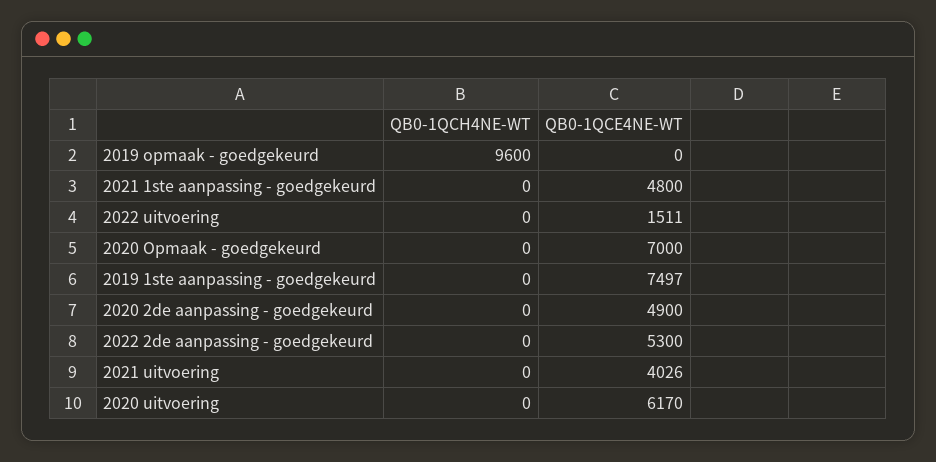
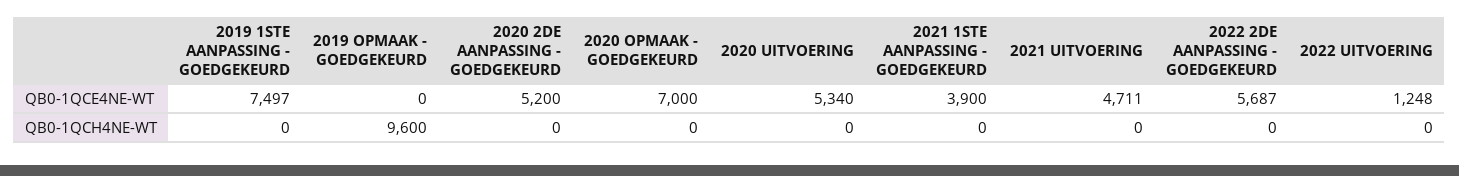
QB0-1QCE4NE-WT, 2021 1ste aanpassing - goedgekeurd: 4800 -> 3900
QB0-1QCE4NE-WT, 2022 uitvoering: 1511 -> 1248
QB0-1QCE4NE-WT, 2020 2de aanpassing - goedgekeurd: 4900 -> 5200
QB0-1QCE4NE-WT, 2022 2de aanpassing - goedgekeurd: 5300 -> 5687
QB0-1QCE4NE-WT, 2021 uitvoering: 4026 -> 4711
QB0-1QCE4NE-WT, 2020 uitvoering: 6170 -> 5340

